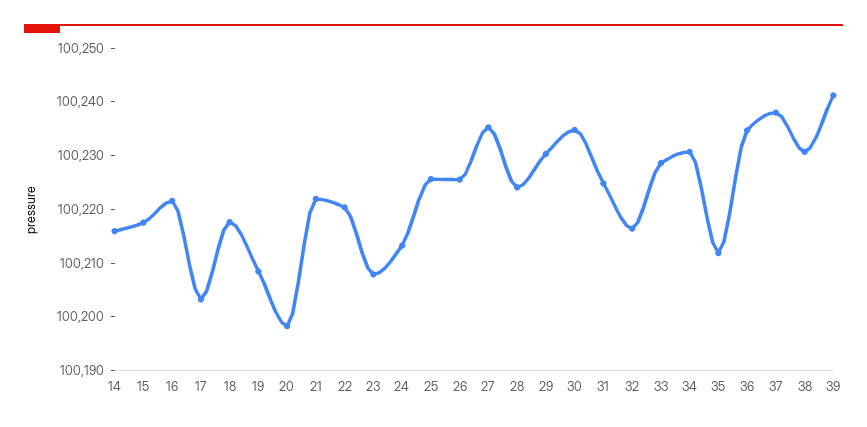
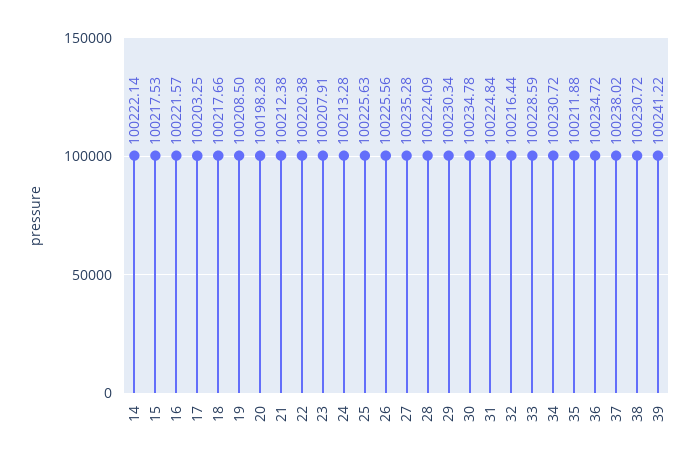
14: 100216 -> 100222.14
21: 100222 -> 100212.38

